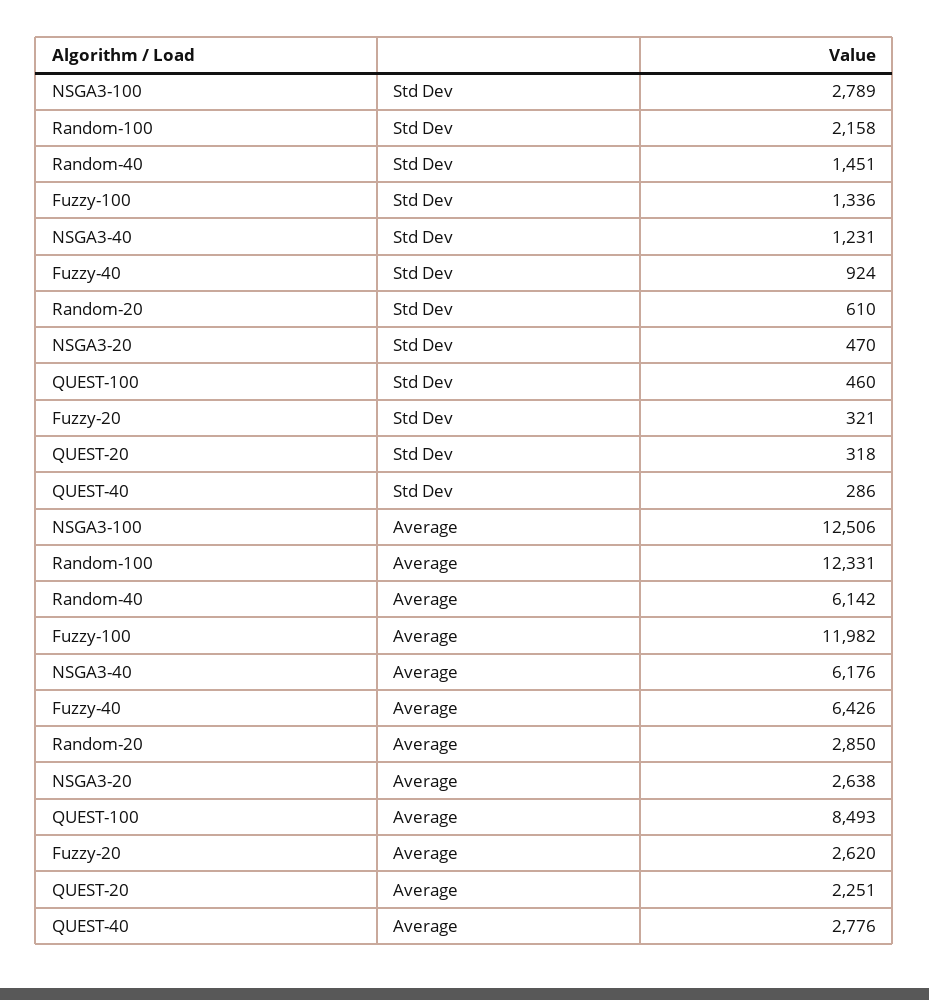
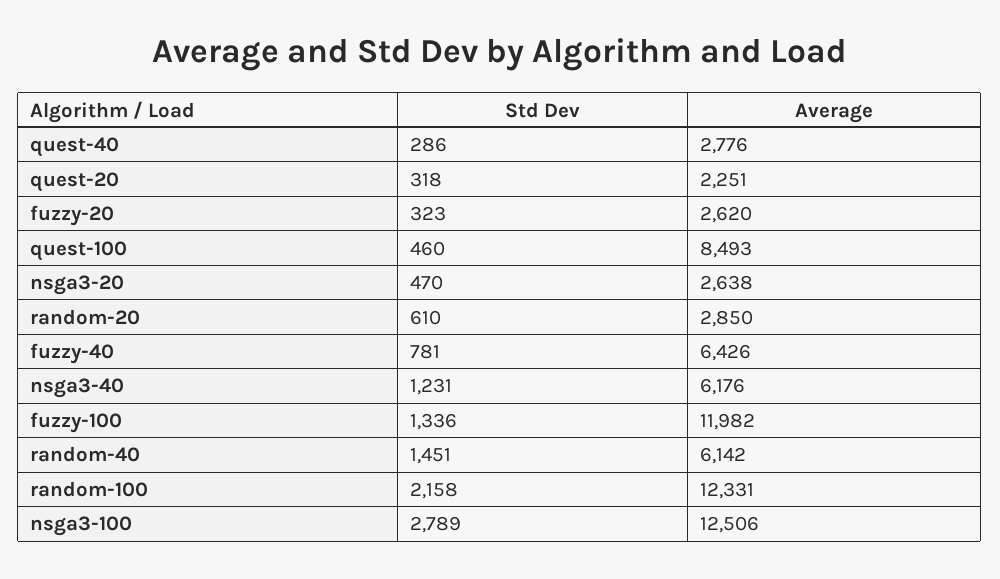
Fuzzy-40, Std Dev: 924 -> 781
Fuzzy-20, Std Dev: 321 -> 323

